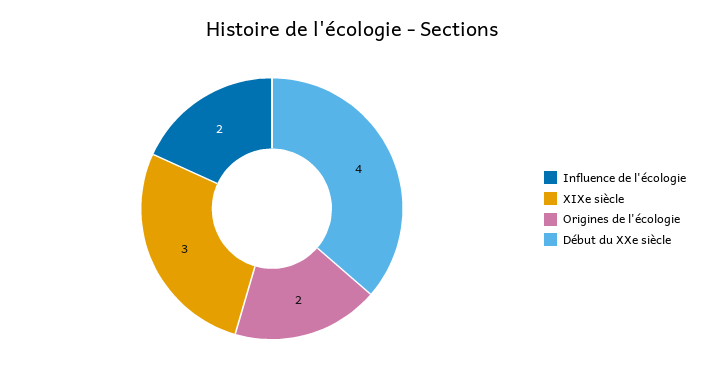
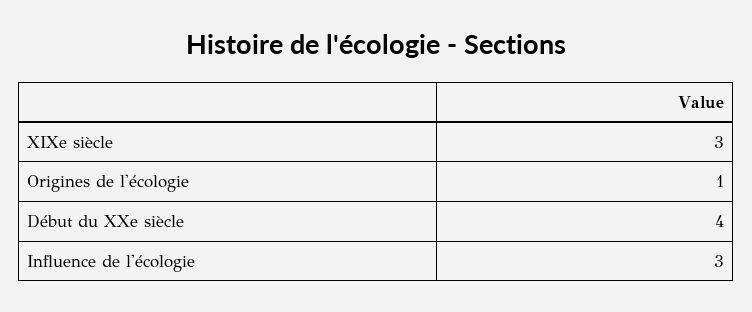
Influence de l'écologie: 2 -> 3
Origines de l'écologie: 2 -> 1

